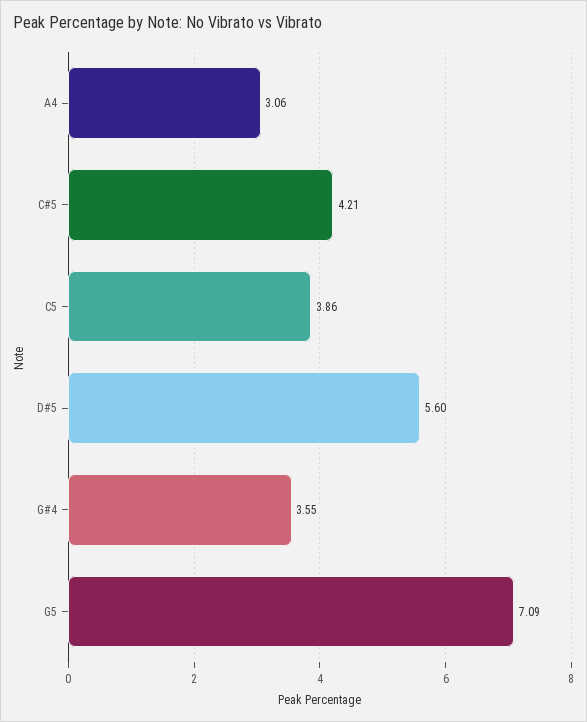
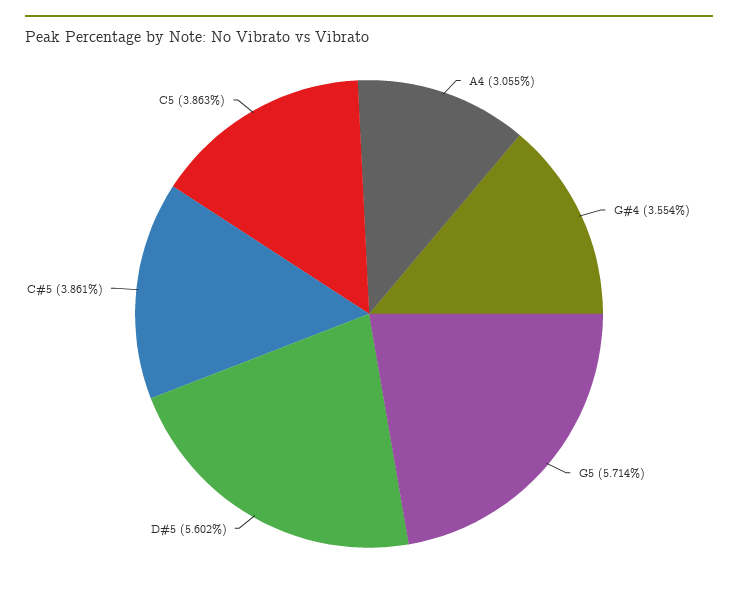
C#5: 4.21 -> 3.861
G5: 7.09 -> 5.714

